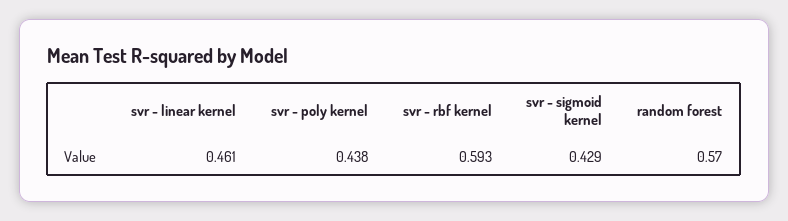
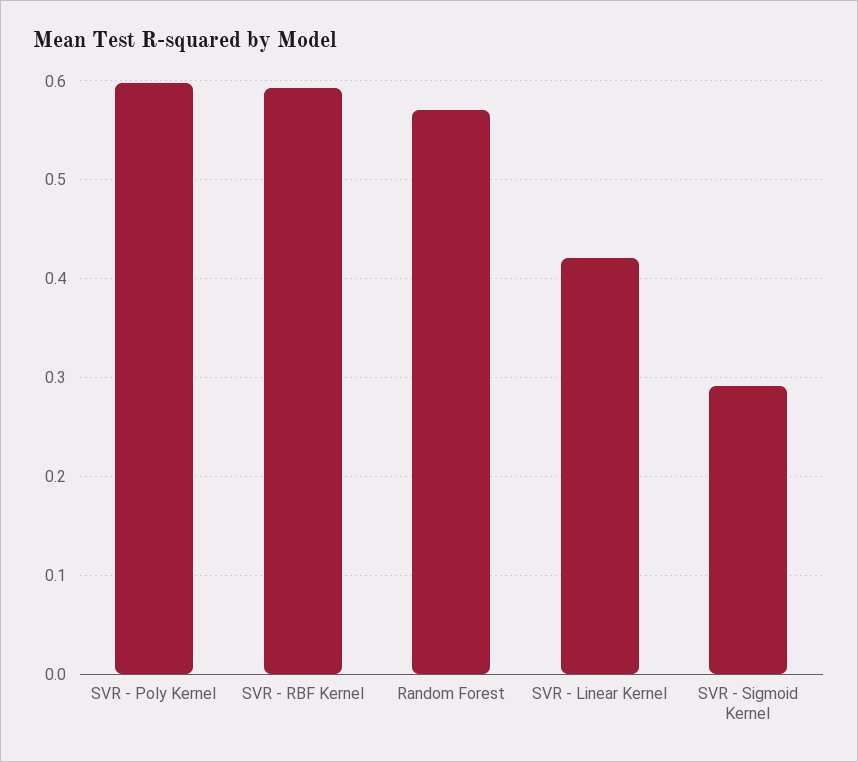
svr - linear kernel: 0.461 -> 0.42
svr - poly kernel: 0.438 -> 0.6
svr - sigmoid kernel: 0.429 -> 0.29

